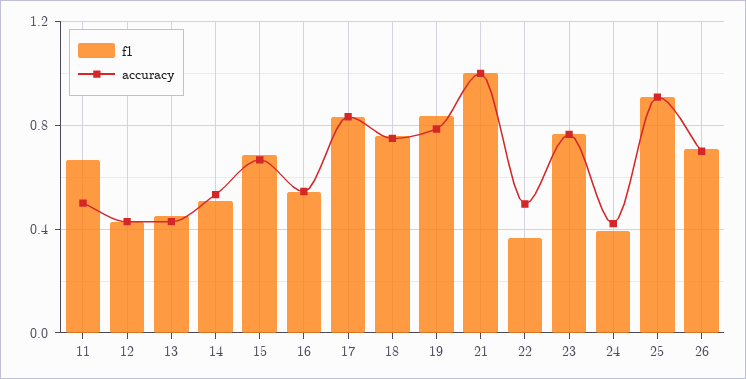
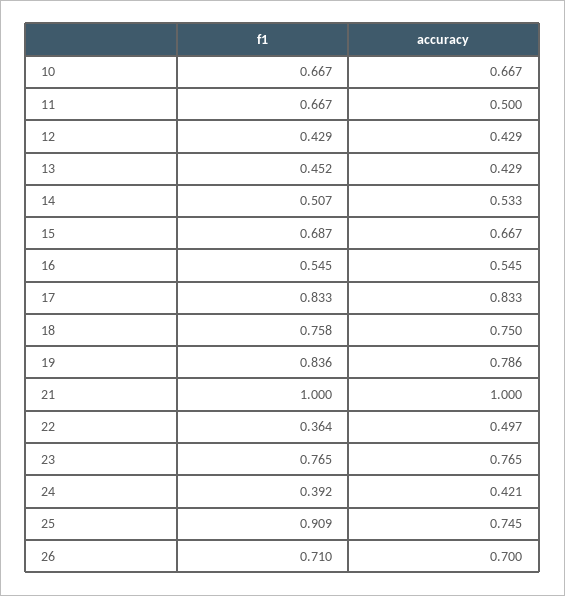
accuracy, 25: 0.9 -> 0.745
f1, 10: none -> 0.667
accuracy, 10: none -> 0.667

